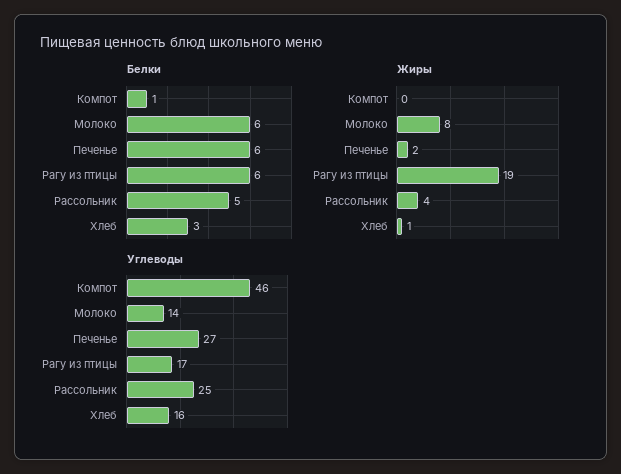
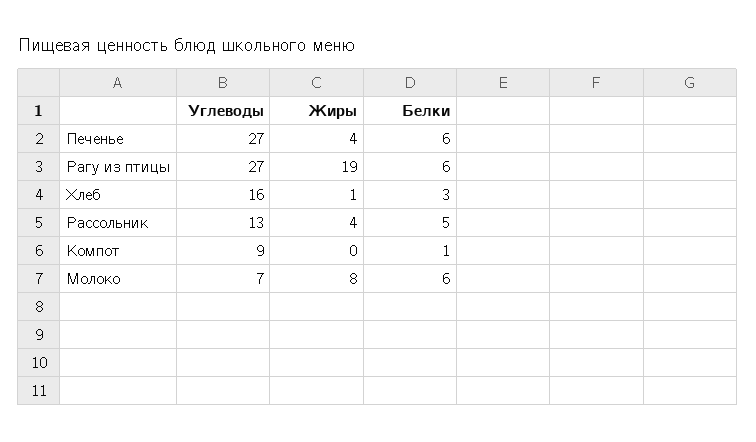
Жиры, Печенье: 2 -> 4
Углеводы, Компот: 46 -> 9
Углеводы, Молоко: 14 -> 7
Углеводы, Рагу из птицы: 17 -> 27
Углеводы, Рассольник: 25 -> 13

